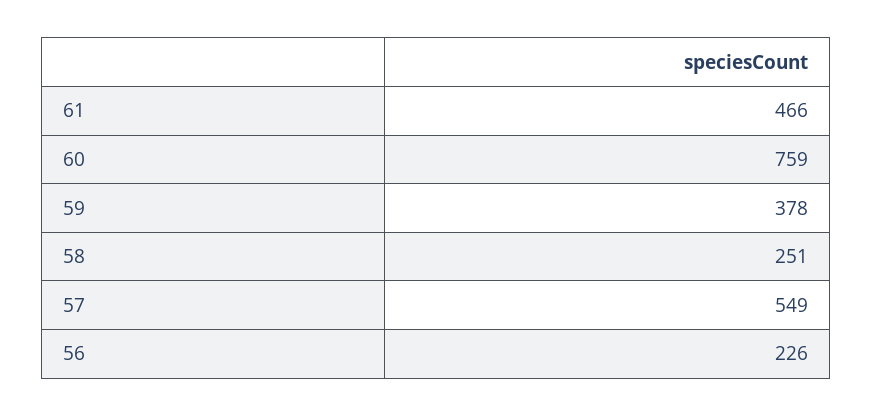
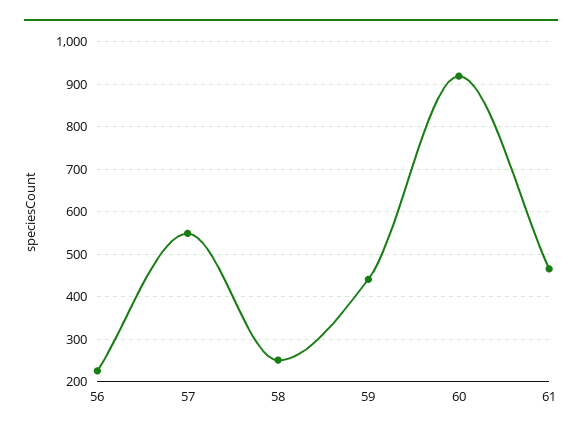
60: 759 -> 920
59: 378 -> 440

